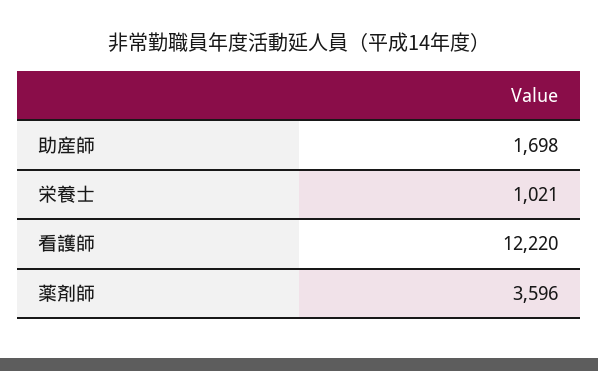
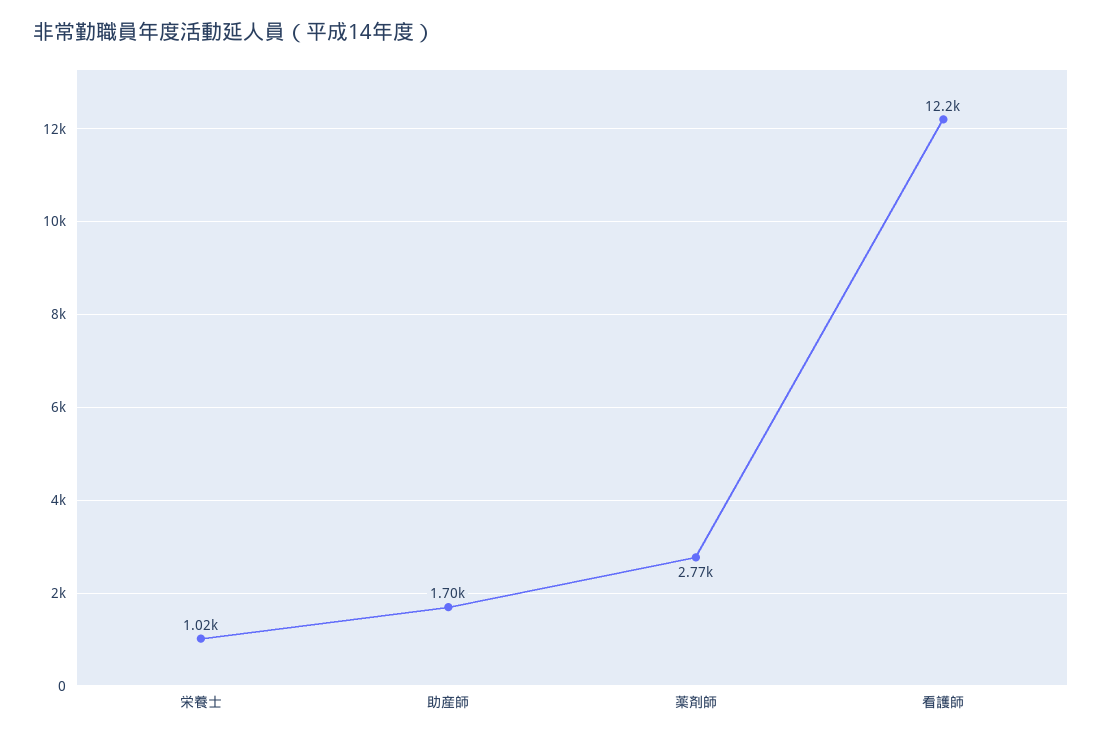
薬剤師: 3596 -> 2770

